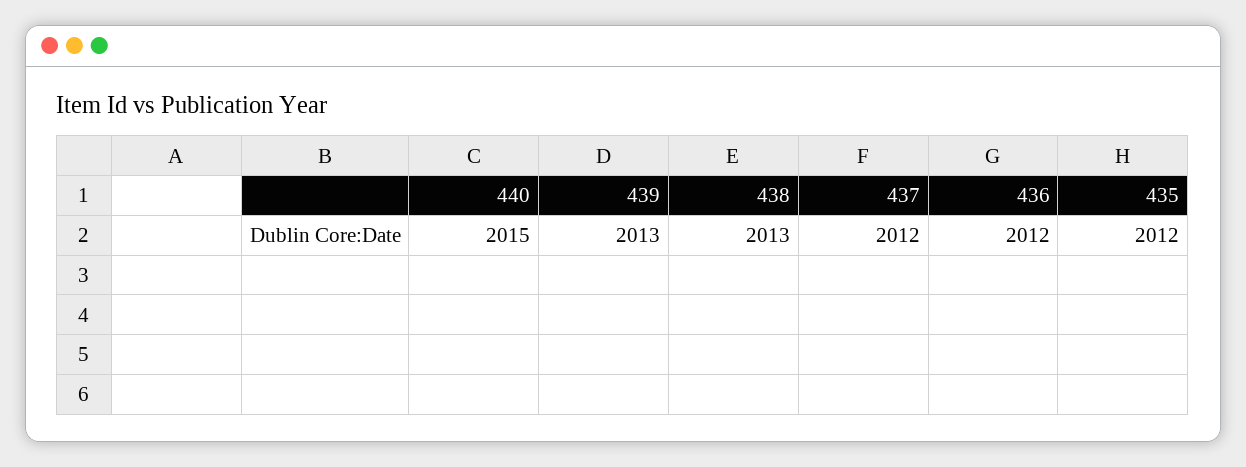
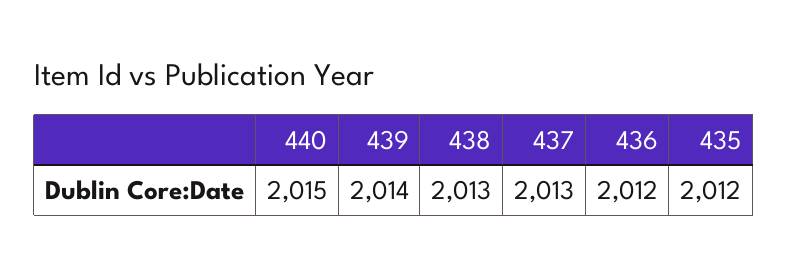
439: 2013 -> 2014
437: 2012 -> 2013

